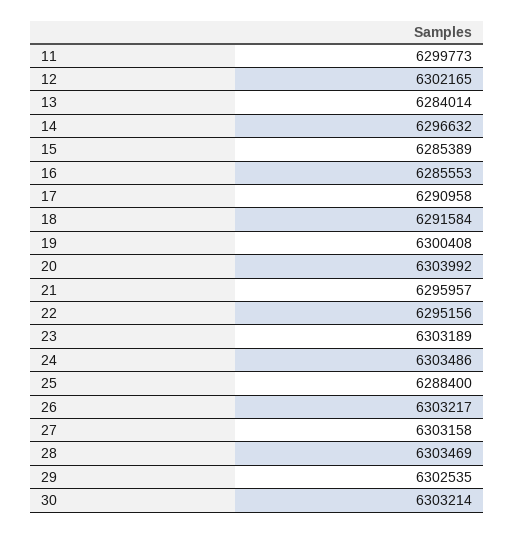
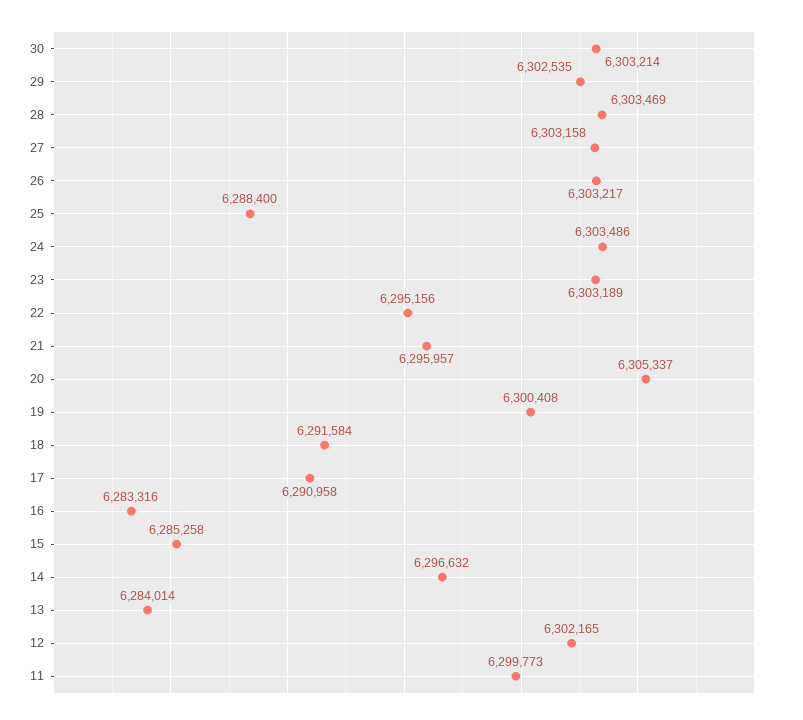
15: 6285389 -> 6285258
16: 6285553 -> 6283316
20: 6303992 -> 6305337

